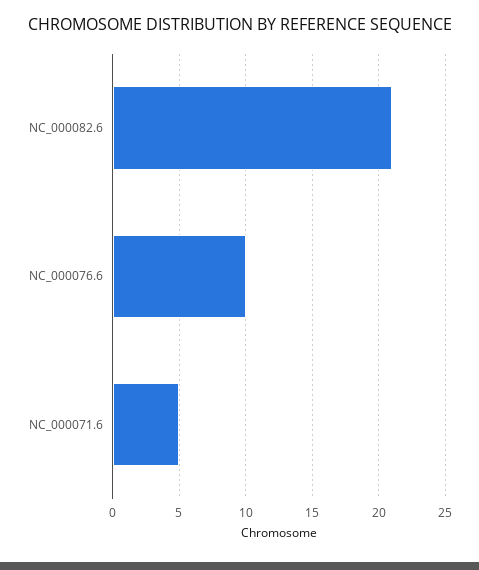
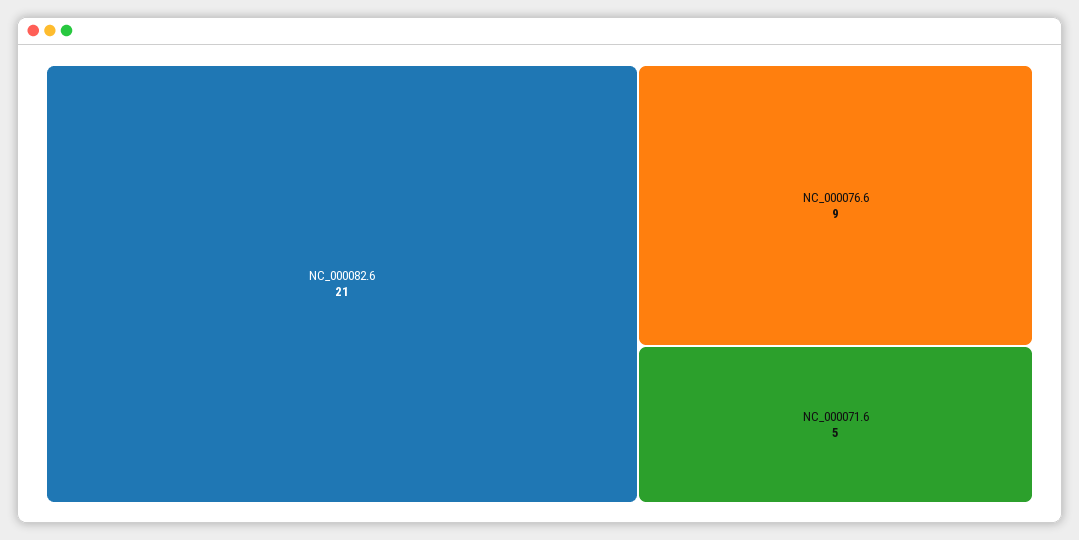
NC_000076.6: 10 -> 9

